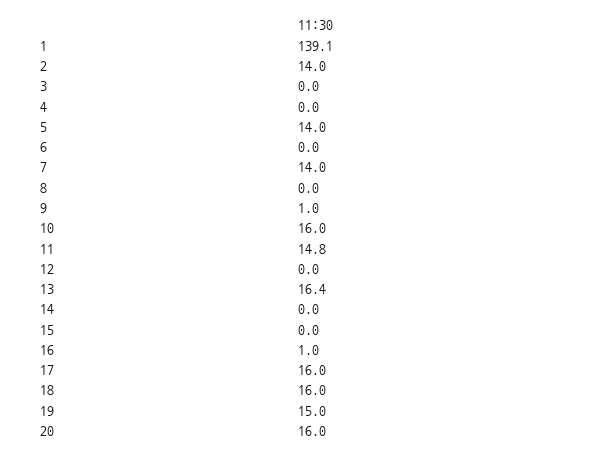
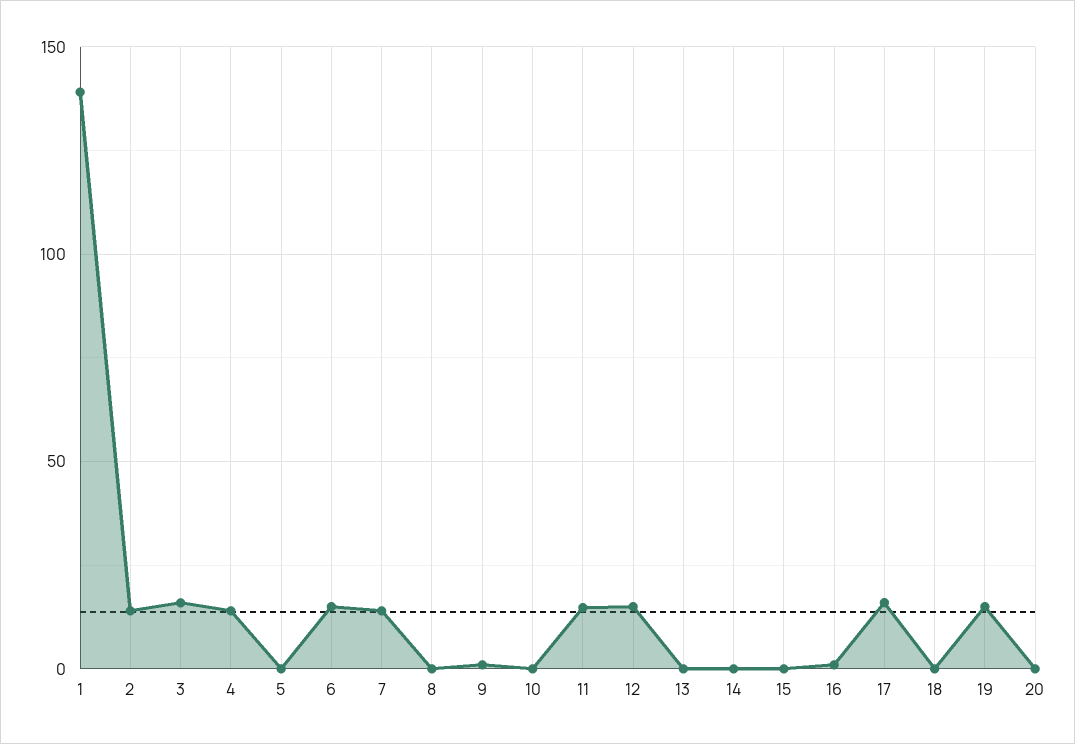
3: 0 -> 15
4: 0 -> 15
5: 14 -> 0
6: 0 -> 15
10: 16 -> 0
12: 0 -> 15
13: 16.4 -> 0
18: 16 -> 0
20: 16 -> 0

